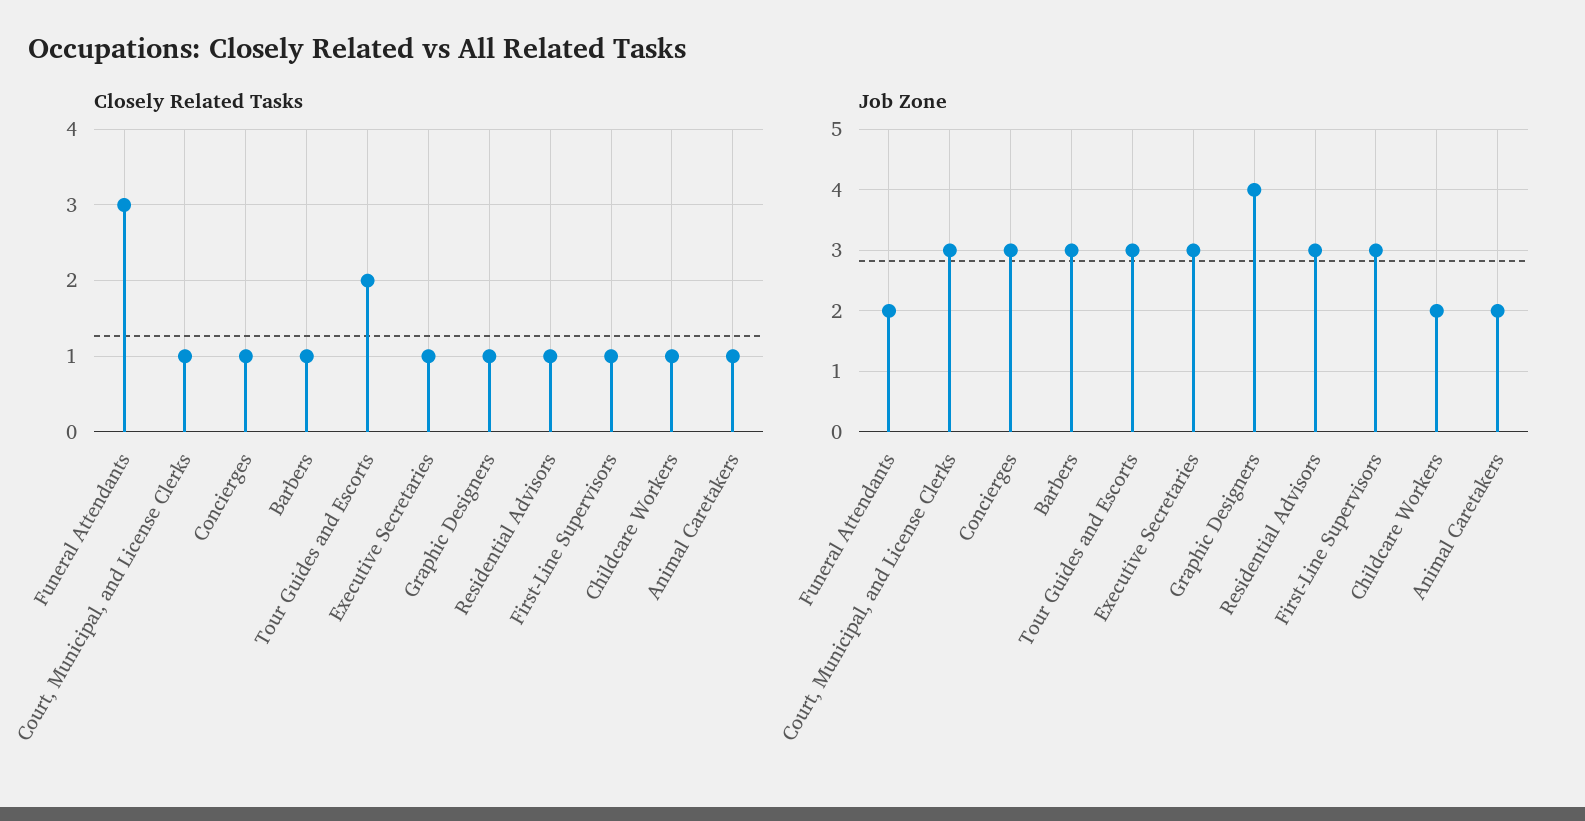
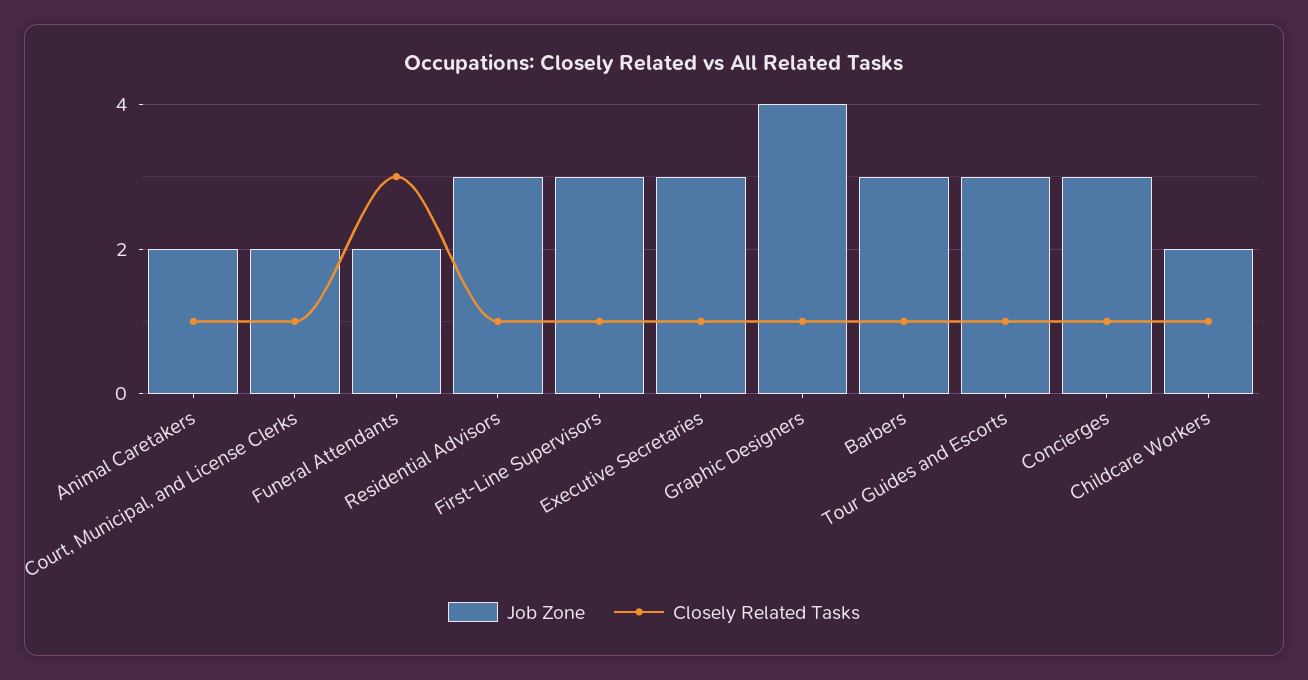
Closely Related Tasks, Tour Guides and Escorts: 2 -> 1
Job Zone, Court, Municipal, and License Clerks: 3 -> 2

